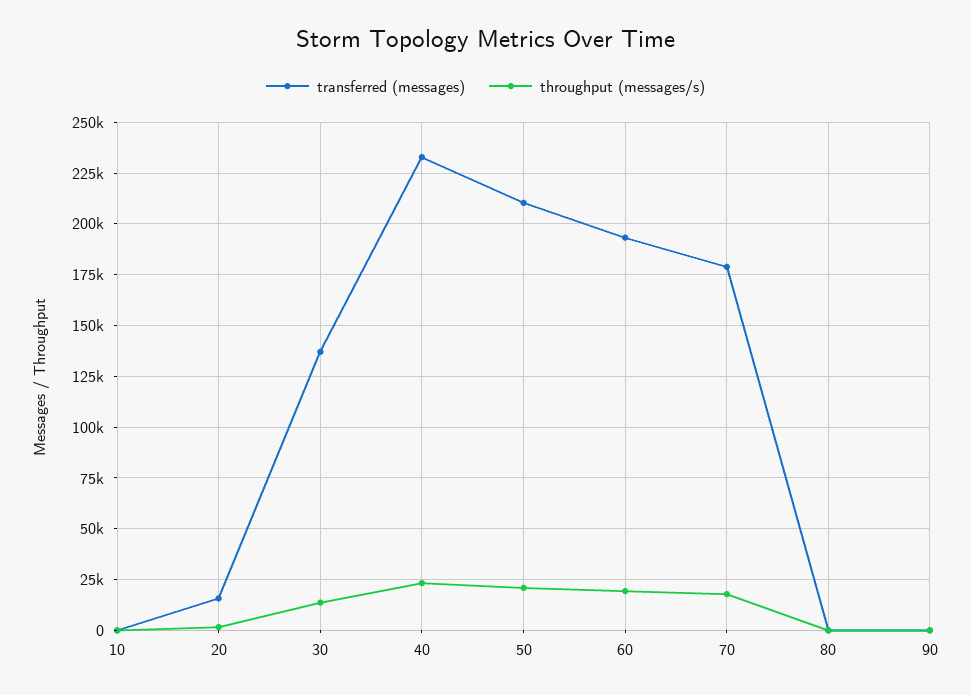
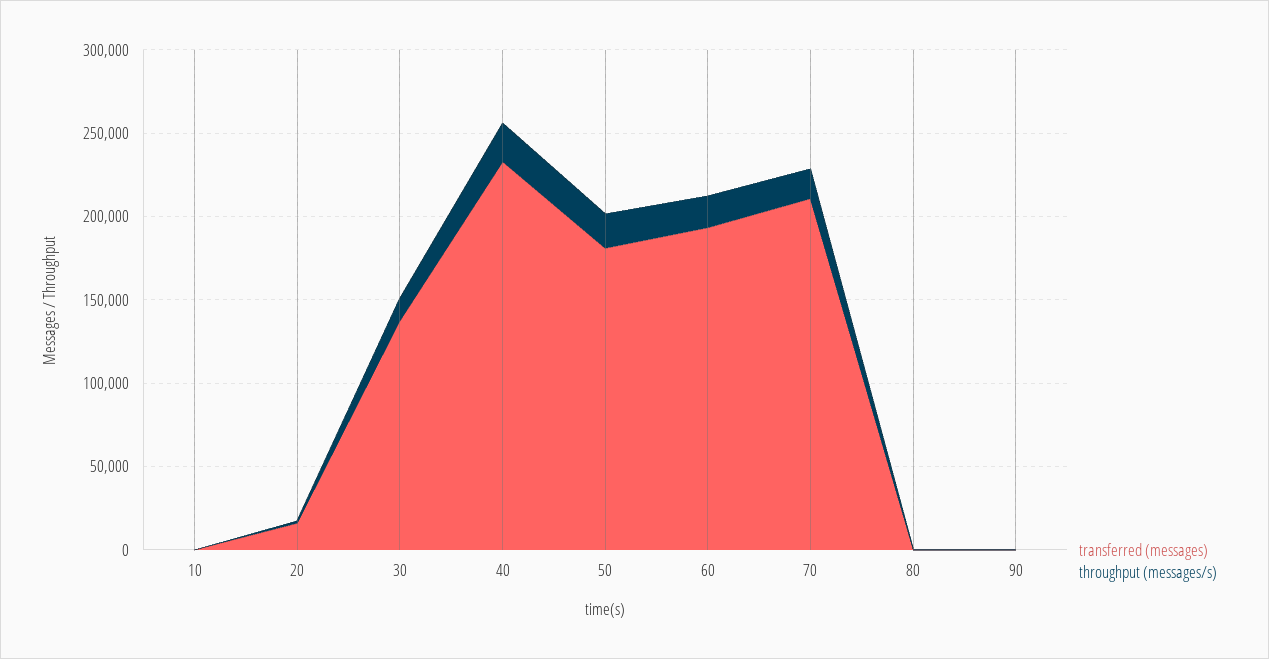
transferred (messages), 50: 210000 -> 180000
transferred (messages), 70: 180000 -> 210000

